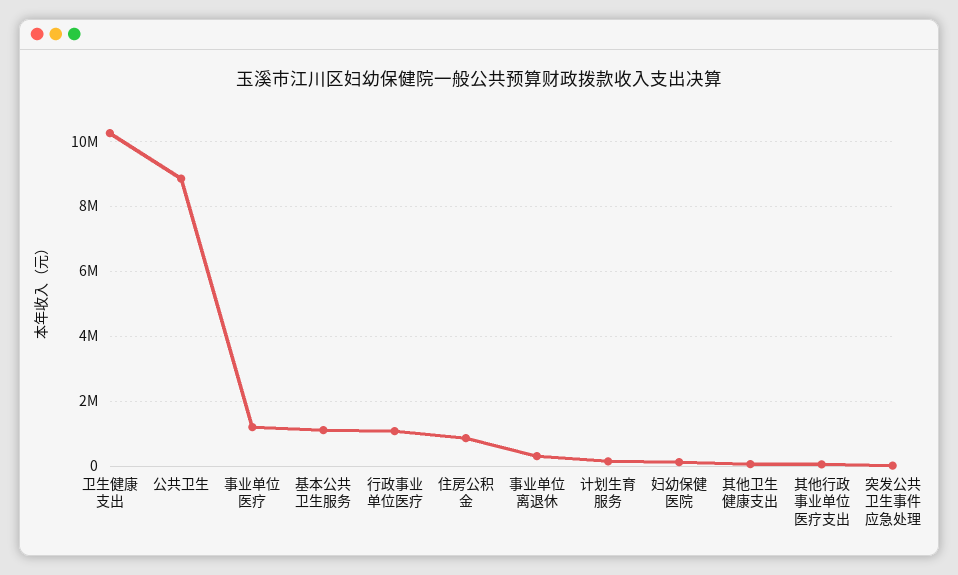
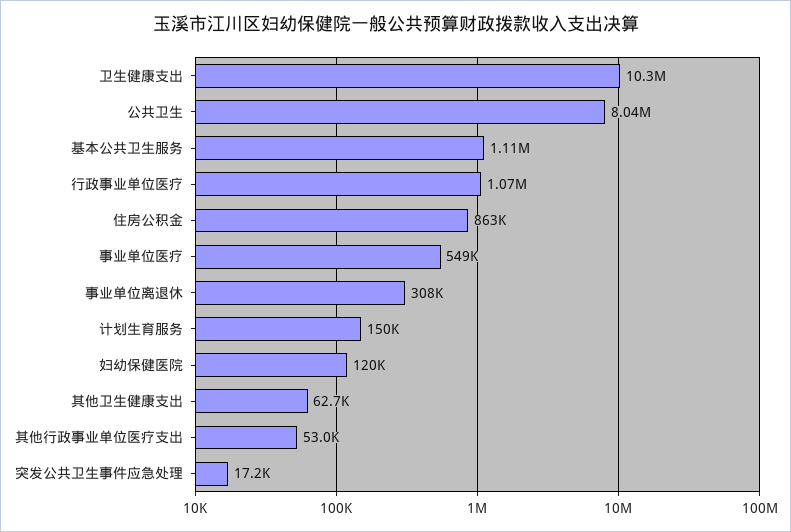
公共卫生: 8800000 -> 8040000
事业单位医疗: 1200000 -> 549000

